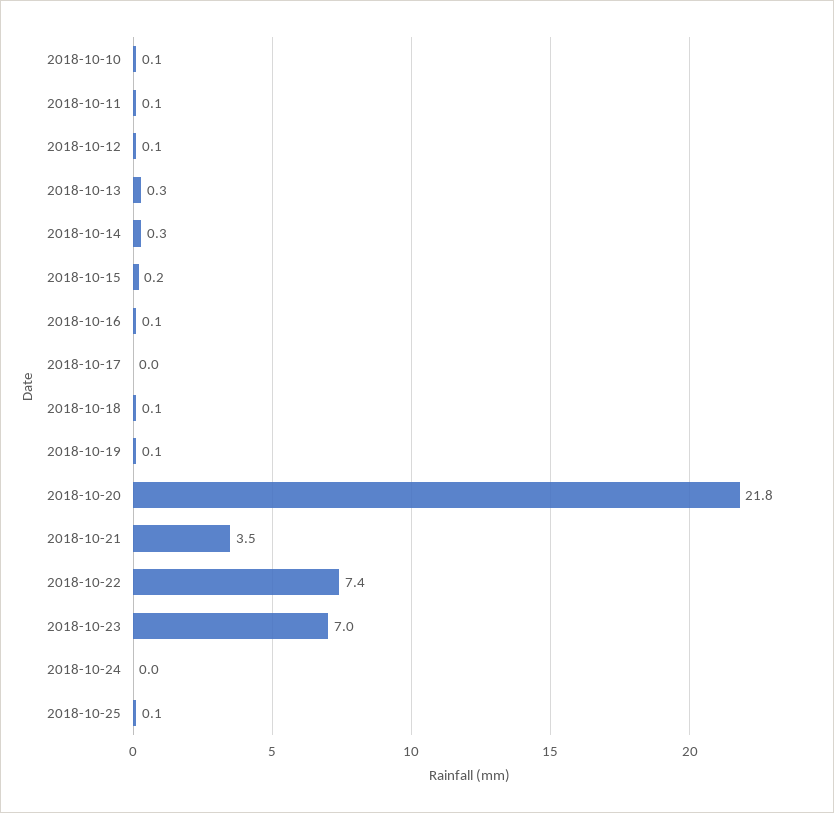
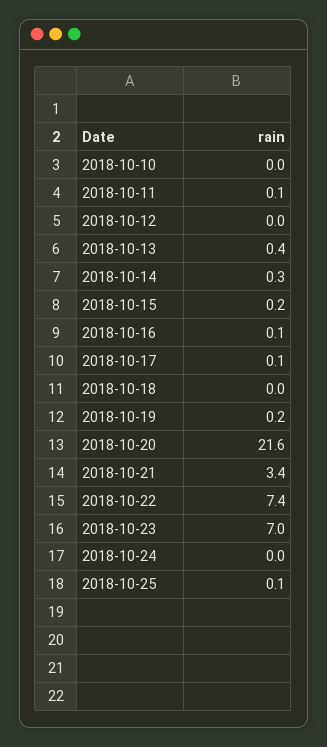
2018-10-10: 0.1 -> 0
2018-10-12: 0.1 -> 0
2018-10-13: 0.3 -> 0.4
2018-10-17: 0 -> 0.1
2018-10-18: 0.1 -> 0
2018-10-19: 0.1 -> 0.2
2018-10-20: 21.8 -> 21.6
2018-10-21: 3.5 -> 3.4

